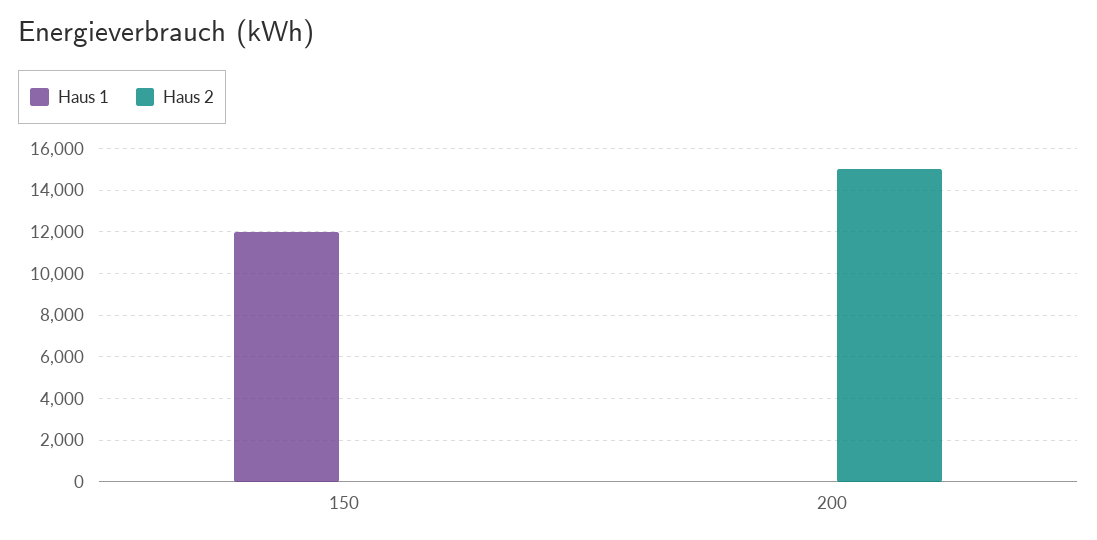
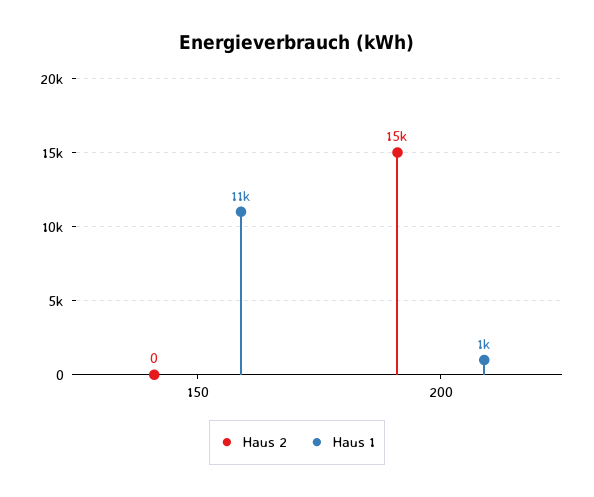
Haus 1, 150: 12000 -> 11000
Haus 1, 200: 0 -> 1000

